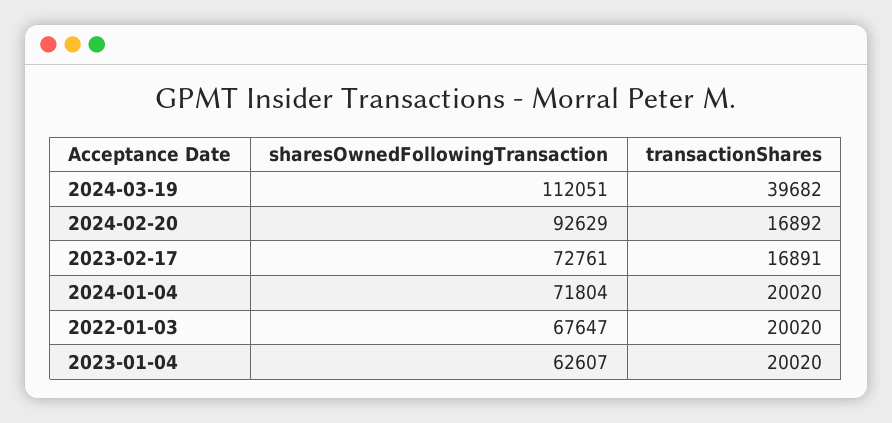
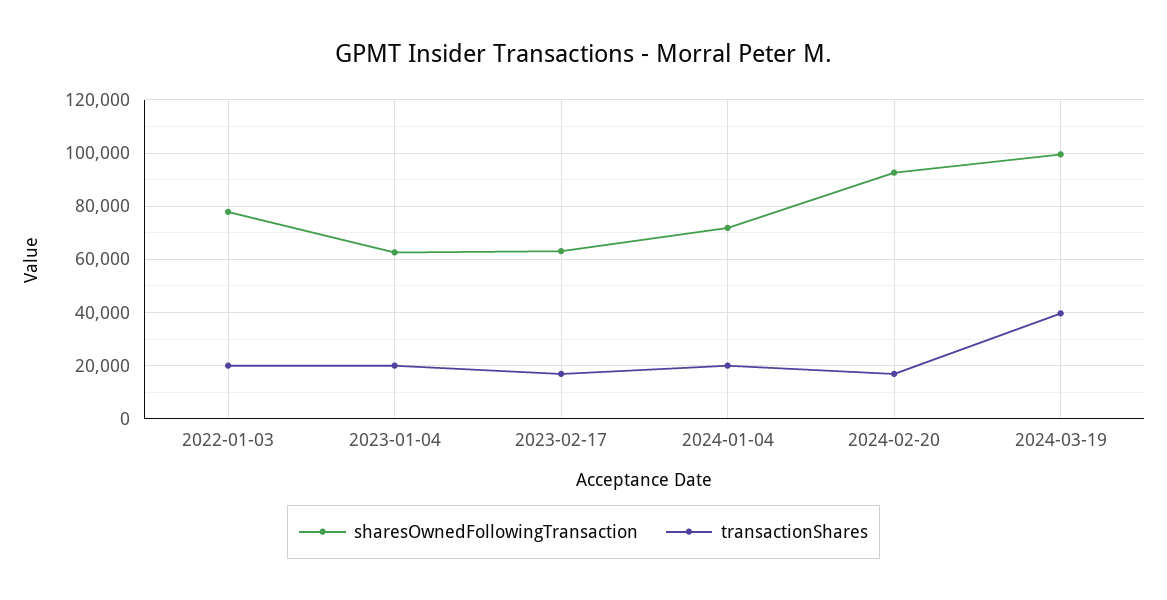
sharesOwnedFollowingTransaction, 2024-03-19: 112051 -> 100000
sharesOwnedFollowingTransaction, 2023-02-17: 72761 -> 62500
sharesOwnedFollowingTransaction, 2022-01-03: 67647 -> 77500

